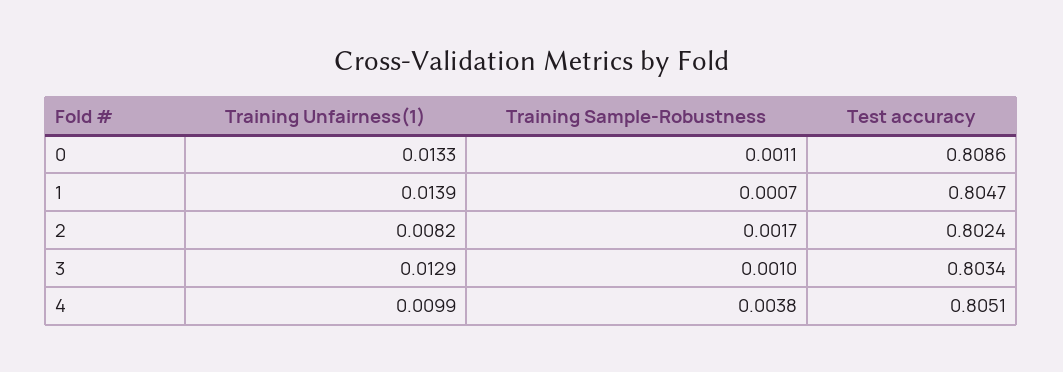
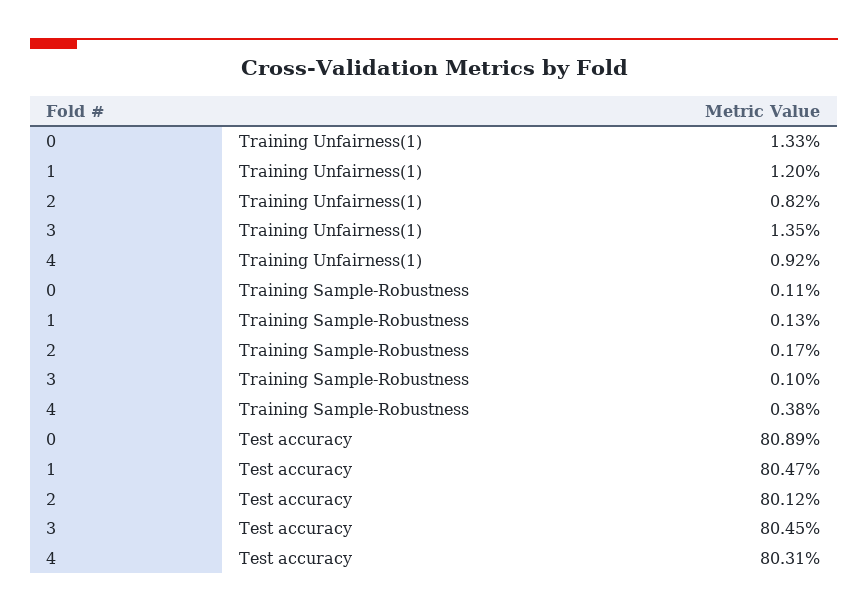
Test accuracy, 0: 0.8086 -> 0.8089
Training Unfairness(1), 1: 0.0139 -> 0.012
Training Sample-Robustness, 1: 0.0007 -> 0.0013
Test accuracy, 2: 0.8024 -> 0.8012
Training Unfairness(1), 3: 0.0129 -> 0.0135
Test accuracy, 3: 0.8034 -> 0.8045
Training Unfairness(1), 4: 0.0099 -> 0.0092
Test accuracy, 4: 0.8051 -> 0.8031

